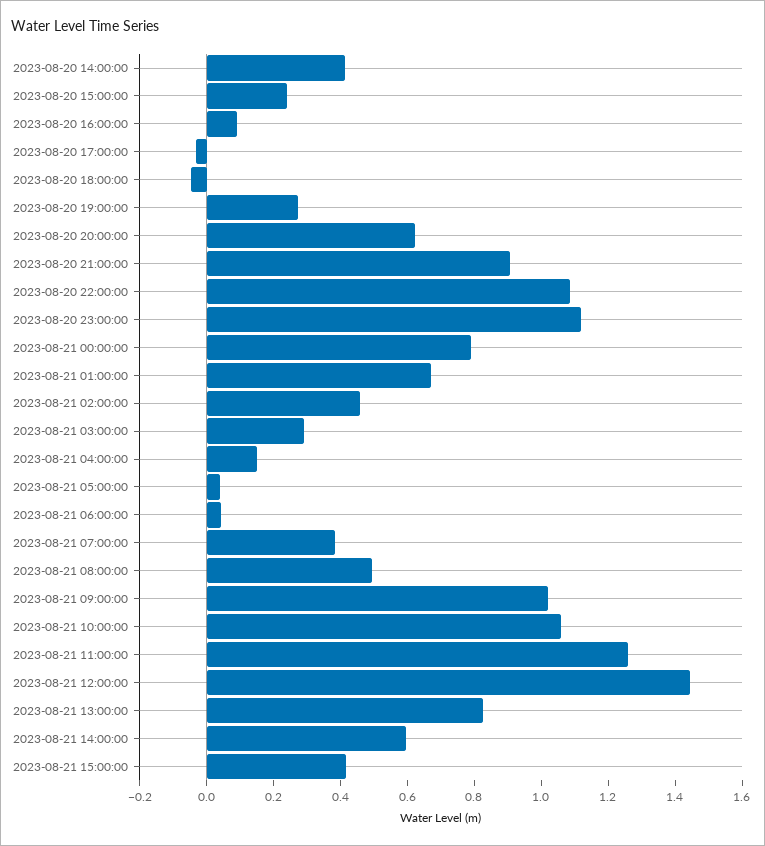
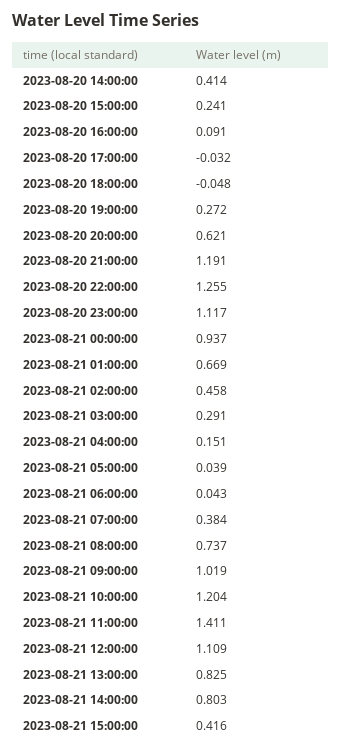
2023-08-20 21:00:00: 0.9 -> 1.191
2023-08-20 22:00:00: 1.1 -> 1.255
2023-08-21 00:00:00: 0.8 -> 0.937
2023-08-21 08:00:00: 0.5 -> 0.737
2023-08-21 10:00:00: 1.05 -> 1.204
2023-08-21 11:00:00: 1.25 -> 1.411
2023-08-21 12:00:00: 1.45 -> 1.109
2023-08-21 14:00:00: 0.6 -> 0.803

